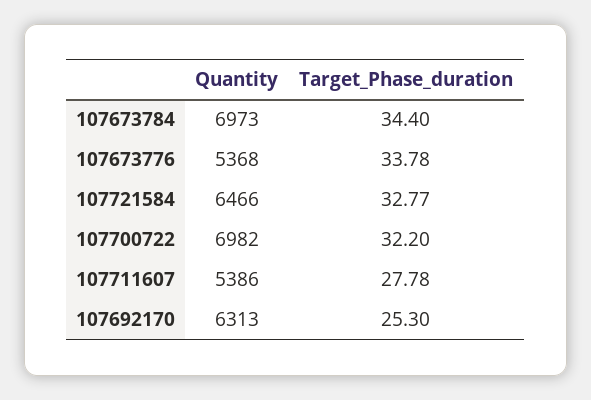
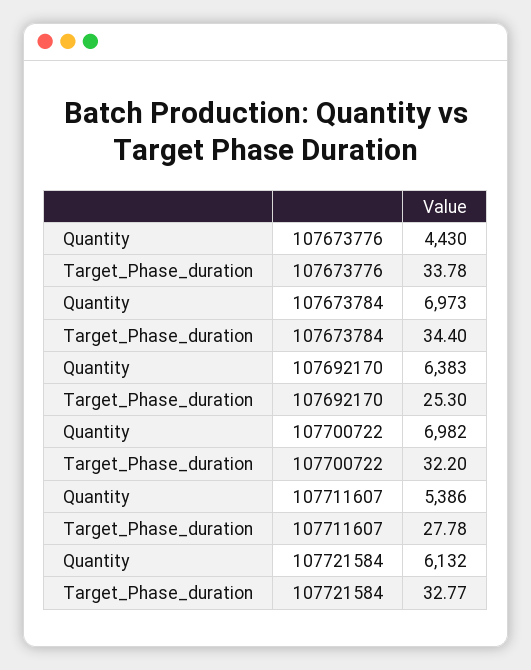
Quantity, 107673776: 5368 -> 4430
Quantity, 107721584: 6466 -> 6132
Quantity, 107692170: 6313 -> 6383

